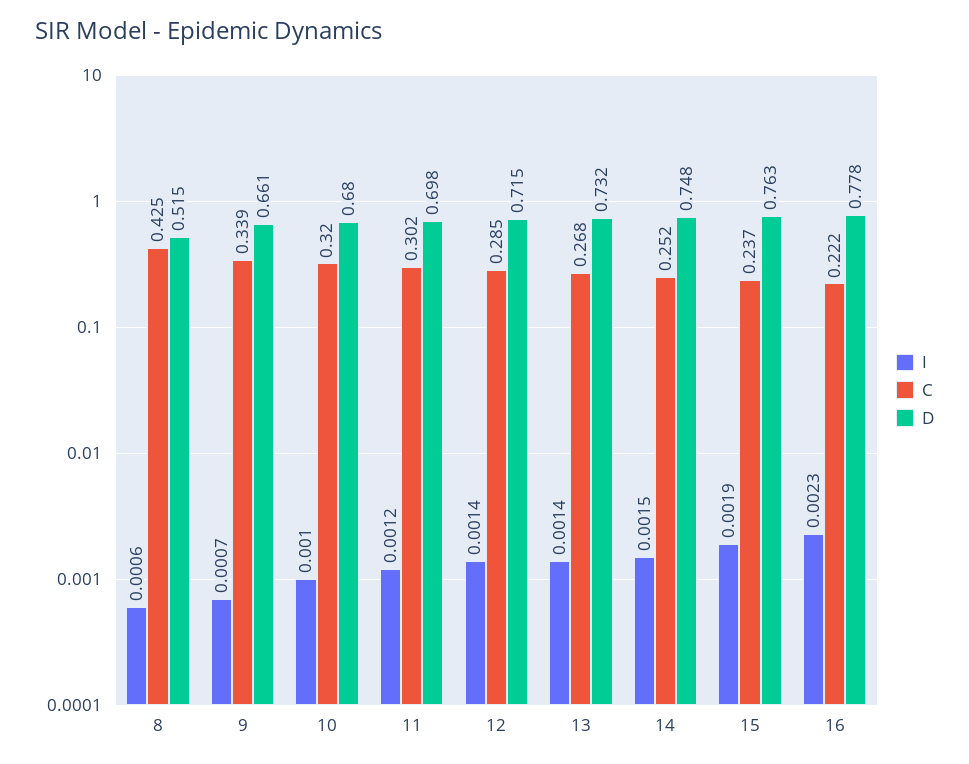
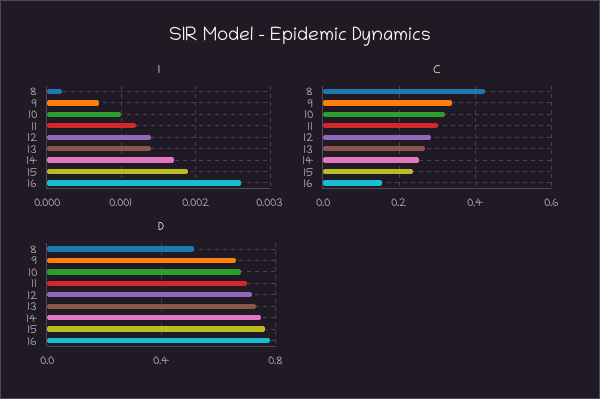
I, 8: 0.0006 -> 0.0002
I, 14: 0.0015 -> 0.0017
I, 16: 0.0023 -> 0.0026
C, 16: 0.222 -> 0.16

